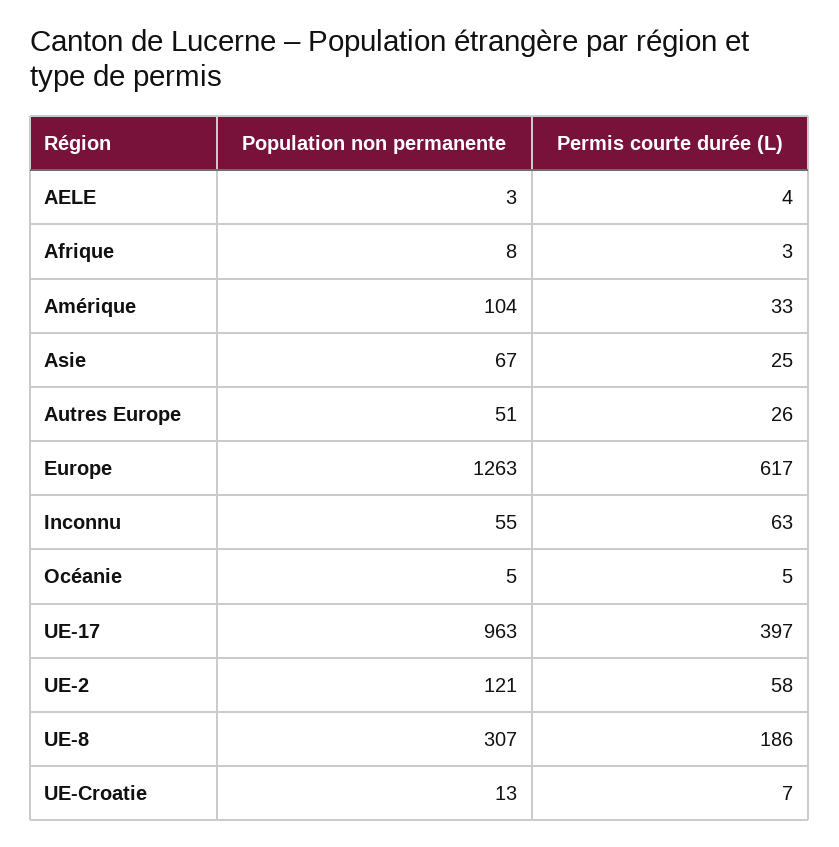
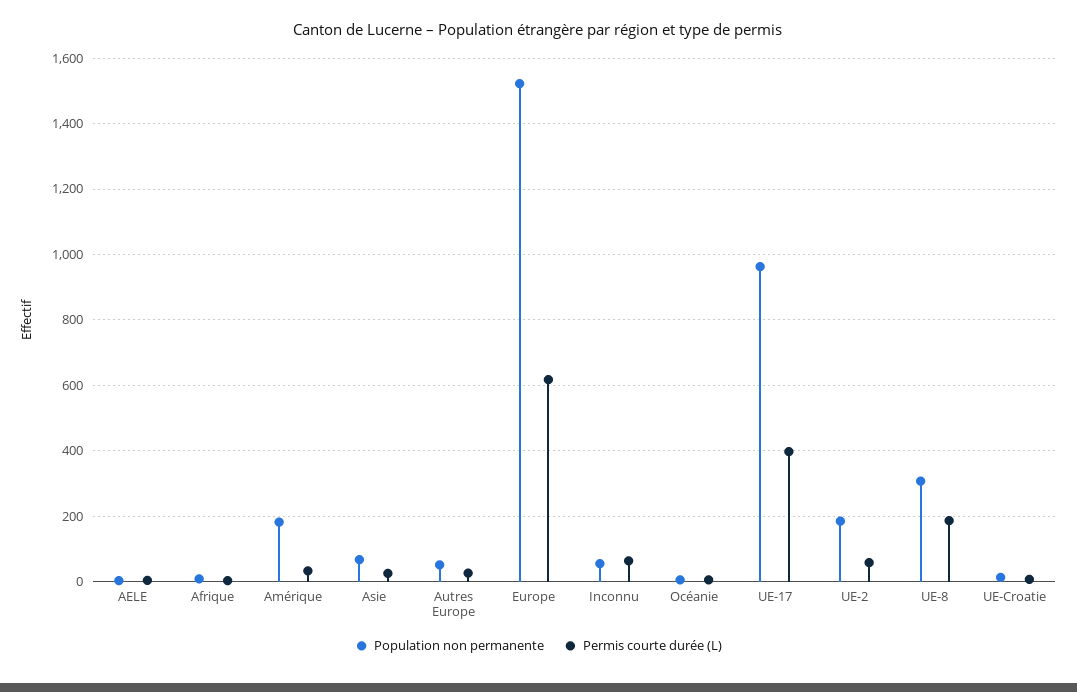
Population non permanente, Amérique: 104 -> 180
Population non permanente, Europe: 1263 -> 1520
Population non permanente, UE-2: 121 -> 180

